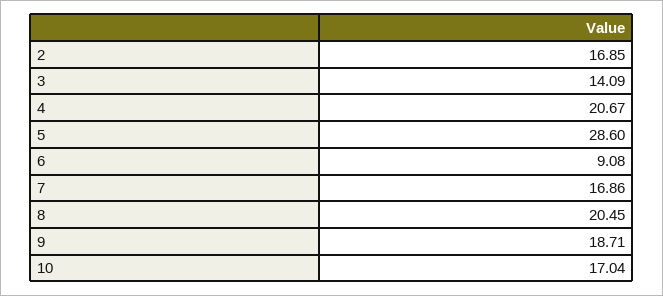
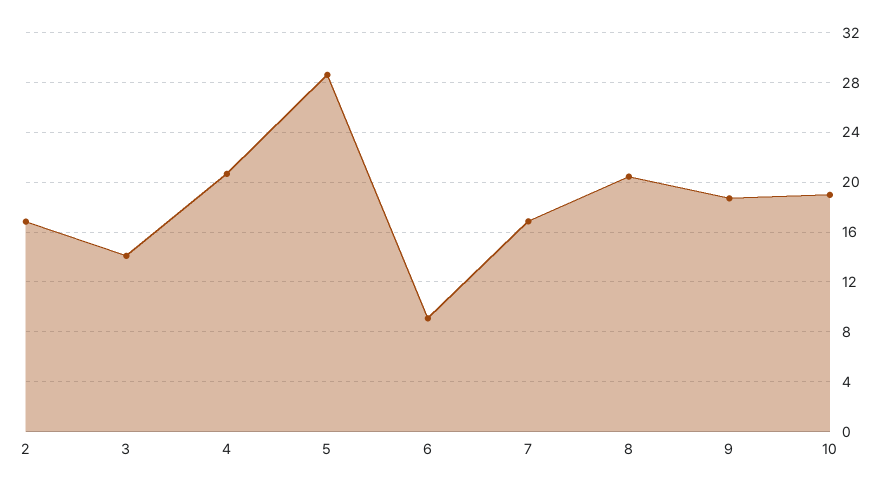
10: 17.04 -> 19

